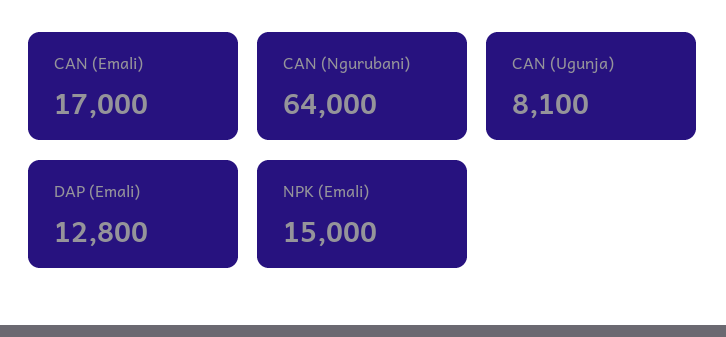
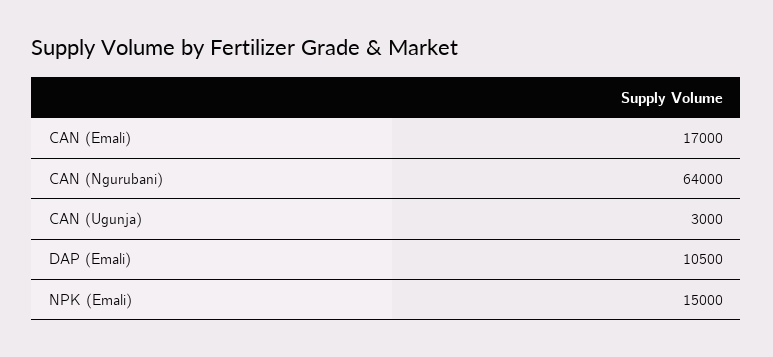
CAN (Ugunja): 8100 -> 3000
DAP (Emali): 12800 -> 10500

